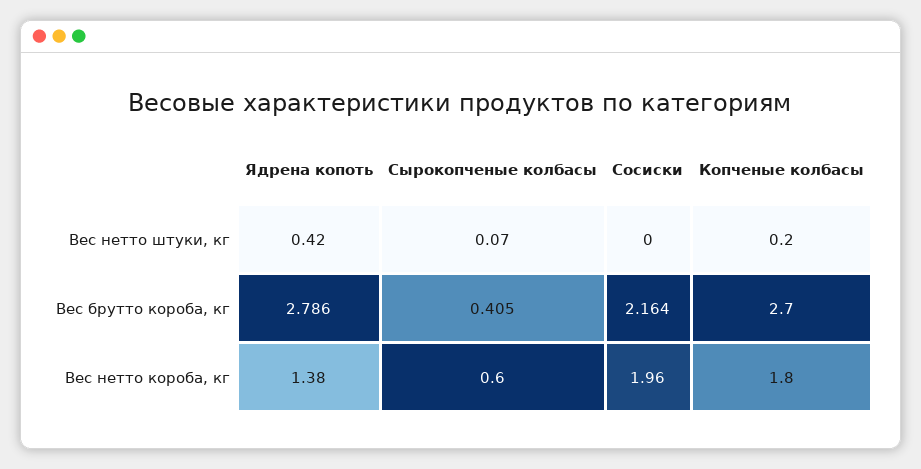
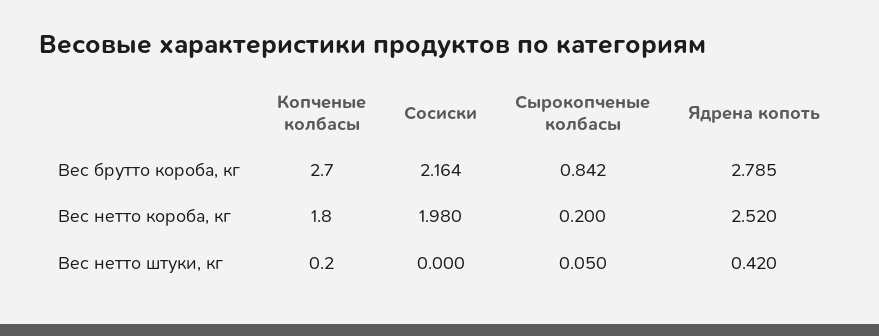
Сырокопченые колбасы, Вес нетто штуки, кг: 0.07 -> 0.05
Ядрена копоть, Вес брутто короба, кг: 2.786 -> 2.785
Сырокопченые колбасы, Вес брутто короба, кг: 0.405 -> 0.842
Ядрена копоть, Вес нетто короба, кг: 1.38 -> 2.52
Сырокопченые колбасы, Вес нетто короба, кг: 0.6 -> 0.2
Сосиски, Вес нетто короба, кг: 1.96 -> 1.98

